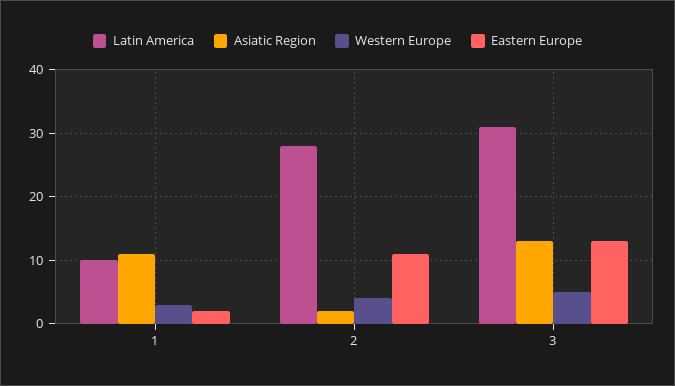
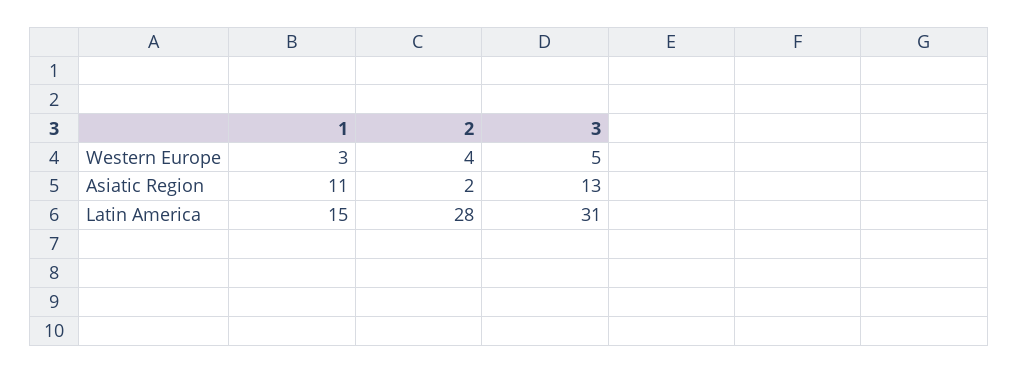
Latin America, 1: 10 -> 15
Eastern Europe, 1: 2 -> none
Eastern Europe, 2: 11 -> none
Eastern Europe, 3: 13 -> none

